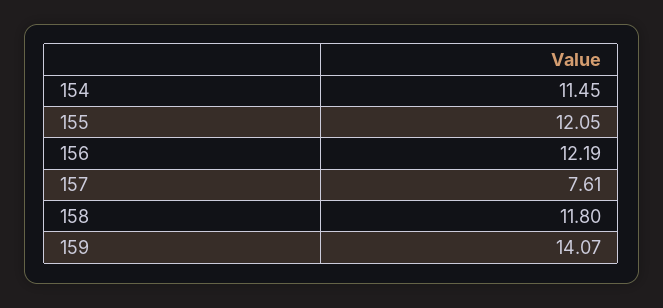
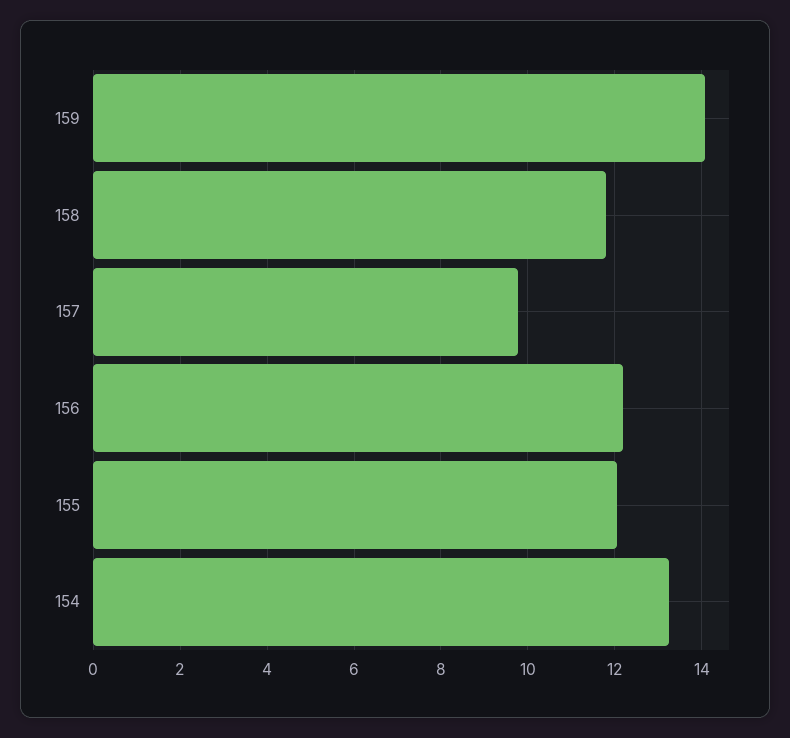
154: 11.45 -> 13.2
157: 7.61 -> 9.8

